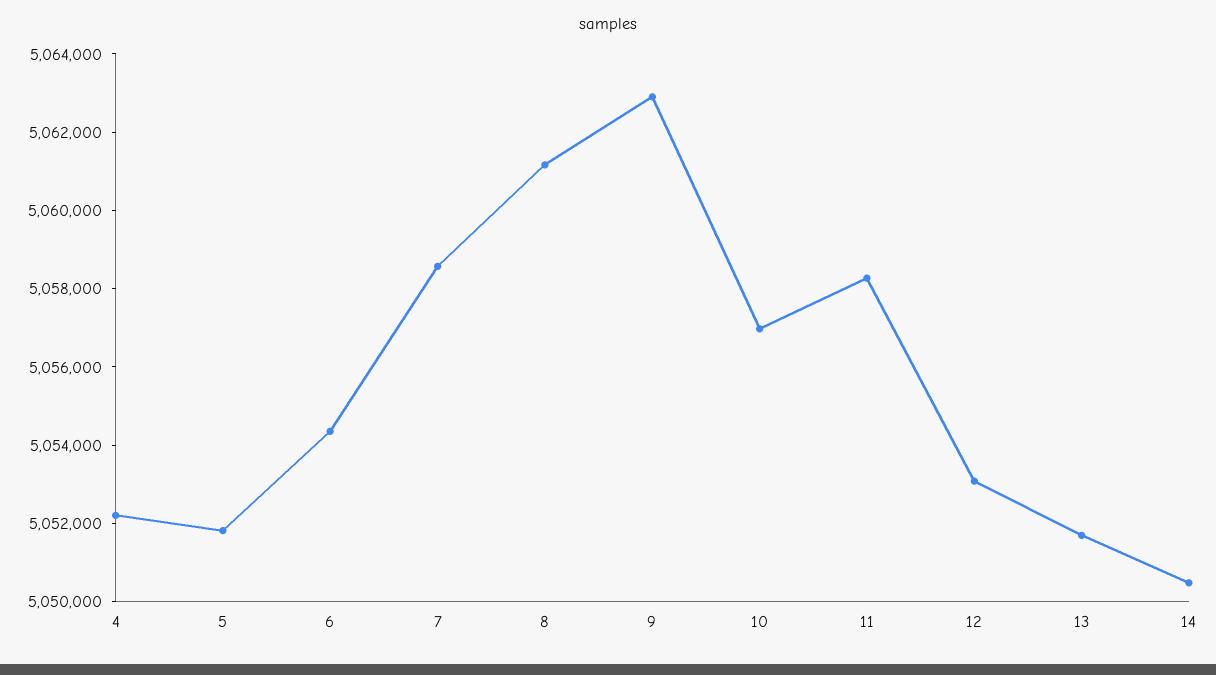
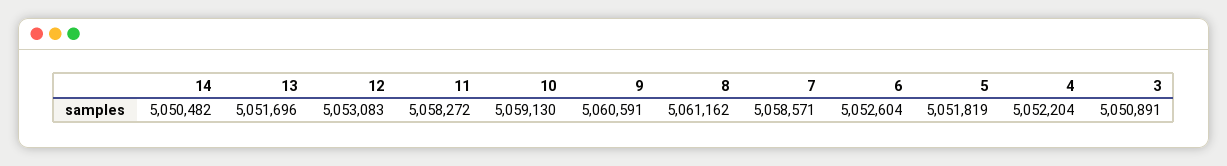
6: 5054500 -> 5052604
9: 5063000 -> 5060591
10: 5057000 -> 5059130
3: none -> 5050891

